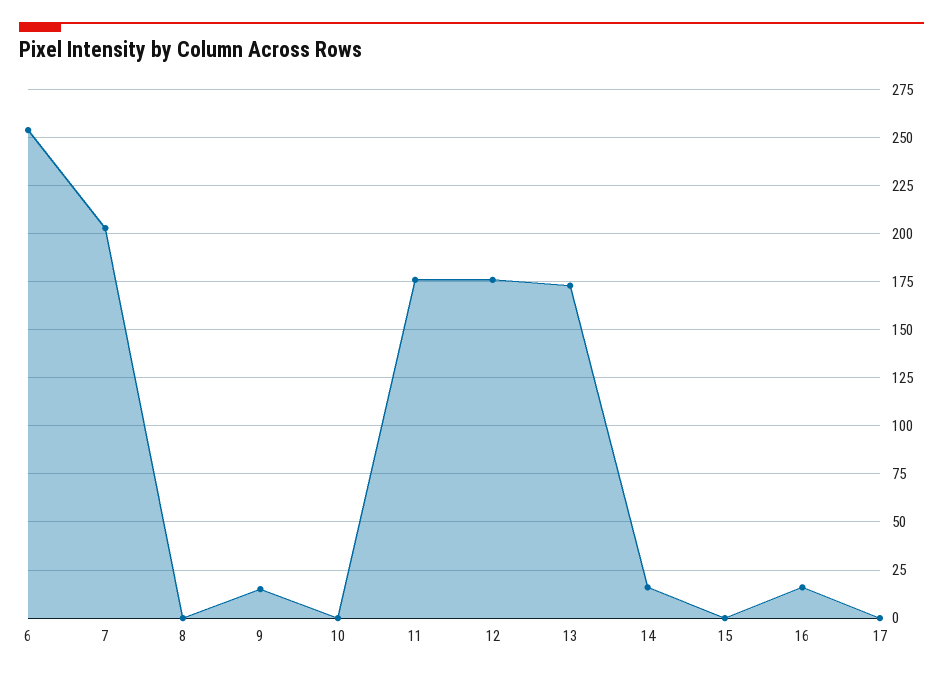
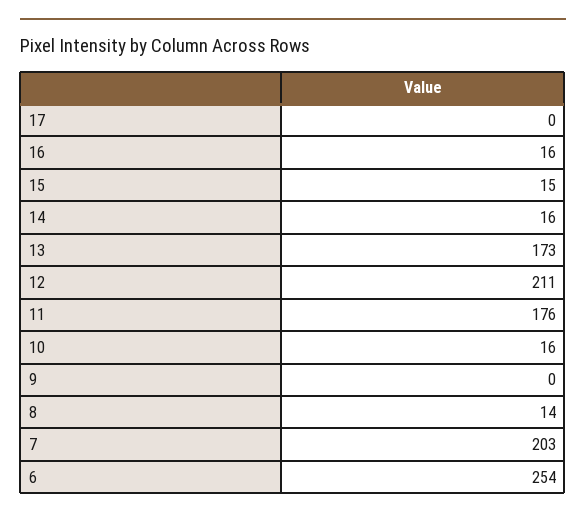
8: 0 -> 14
9: 15 -> 0
10: 0 -> 16
12: 175 -> 211
15: 0 -> 15

